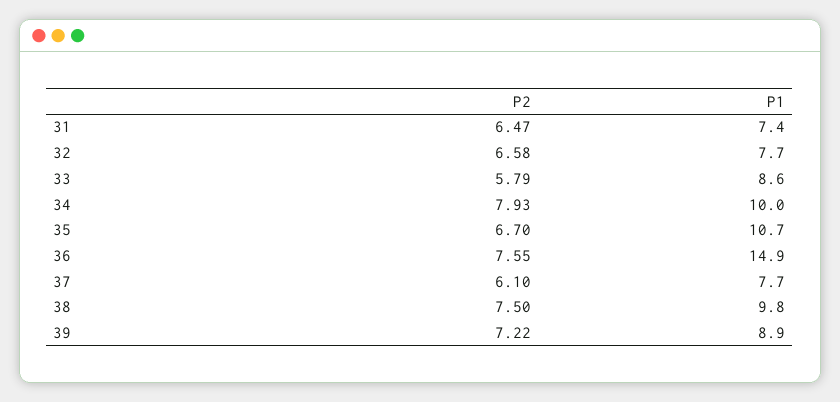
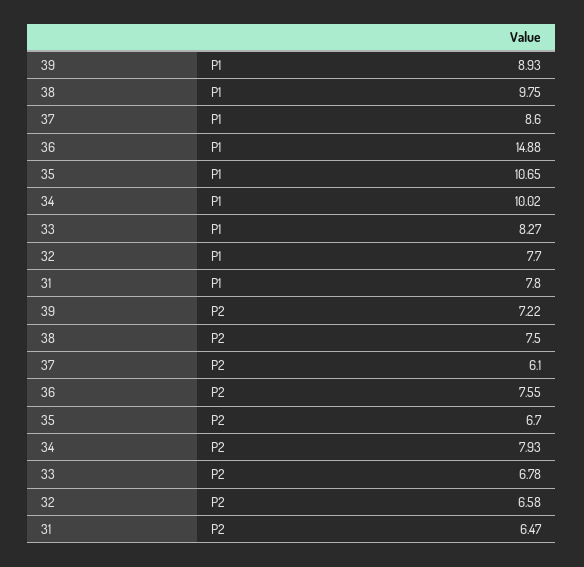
P1, 31: 7.4 -> 7.8
P2, 33: 5.79 -> 6.78
P1, 33: 8.6 -> 8.27
P1, 37: 7.7 -> 8.6

